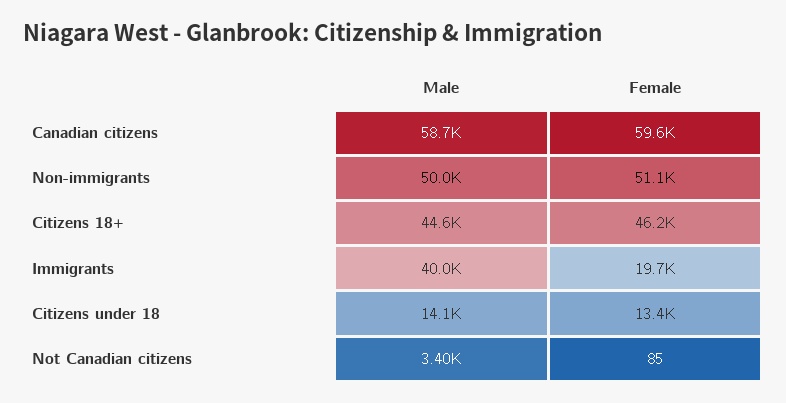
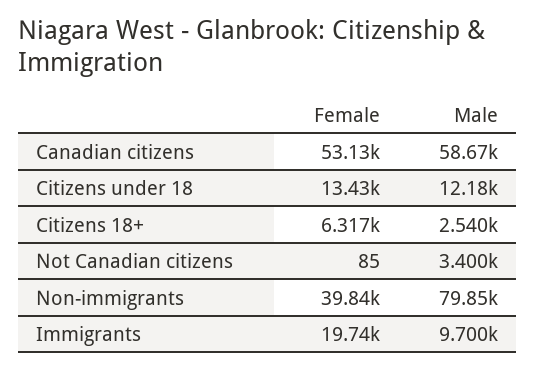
Female, Canadian citizens: 59600 -> 53130
Male, Non-immigrants: 50000 -> 79850
Female, Non-immigrants: 51100 -> 39840
Male, Citizens 18+: 44600 -> 2540
Female, Citizens 18+: 46200 -> 6317
Male, Immigrants: 40000 -> 9700
Male, Citizens under 18: 14100 -> 12180

